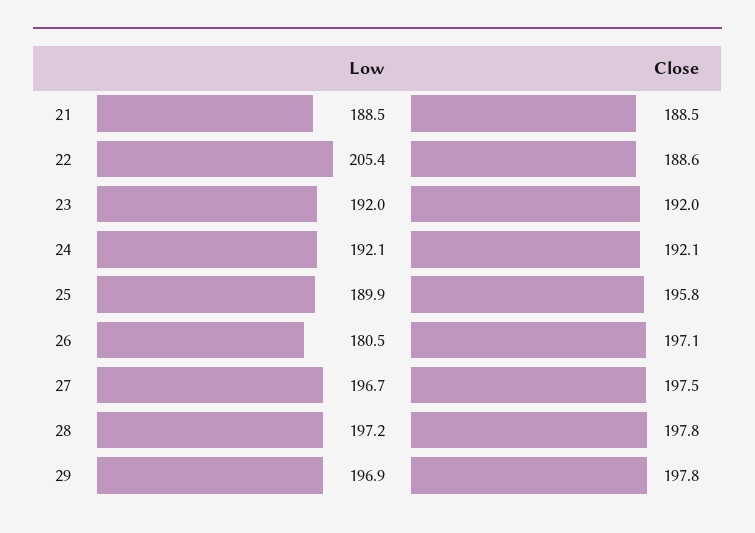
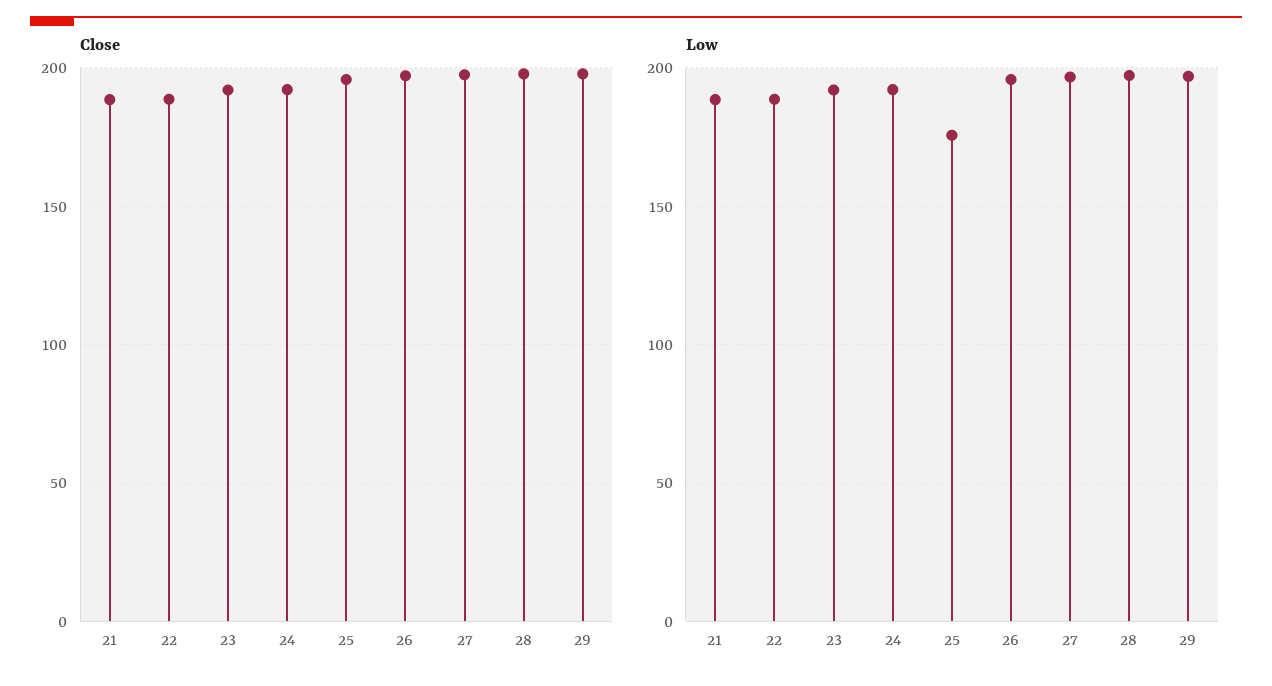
Low, 22: 205.4 -> 190
Low, 25: 189.9 -> 175
Low, 26: 180.5 -> 195

